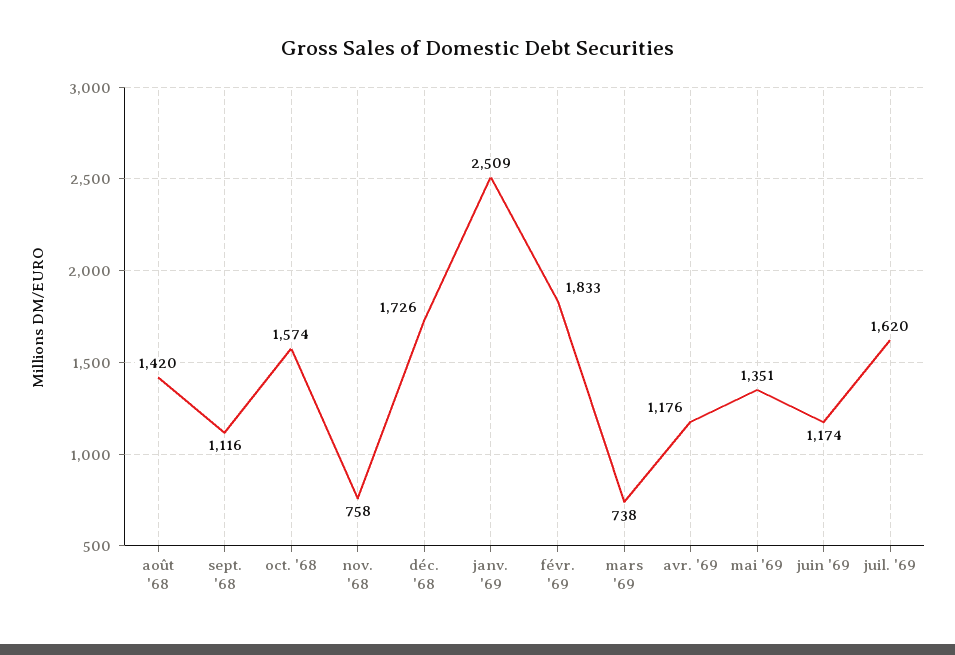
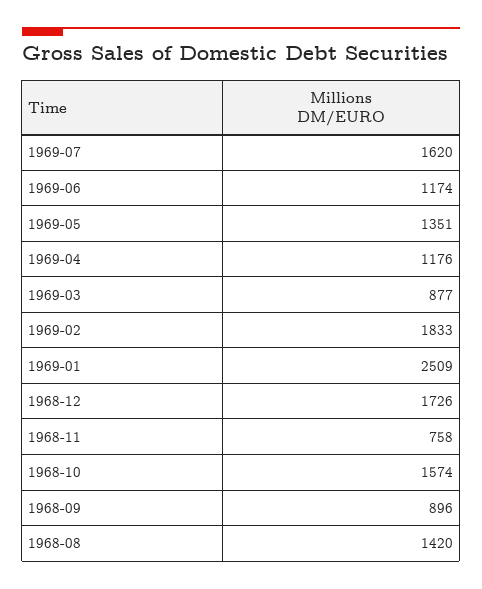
sept. '68: 1116 -> 896
mars '69: 738 -> 877

